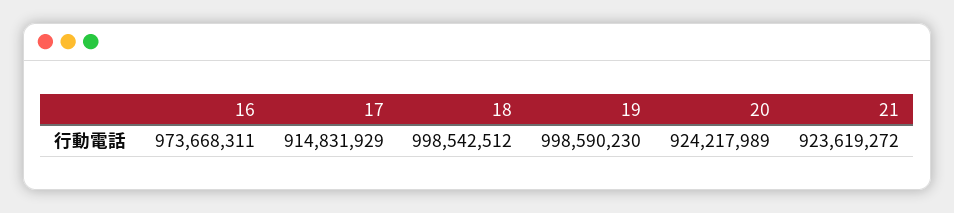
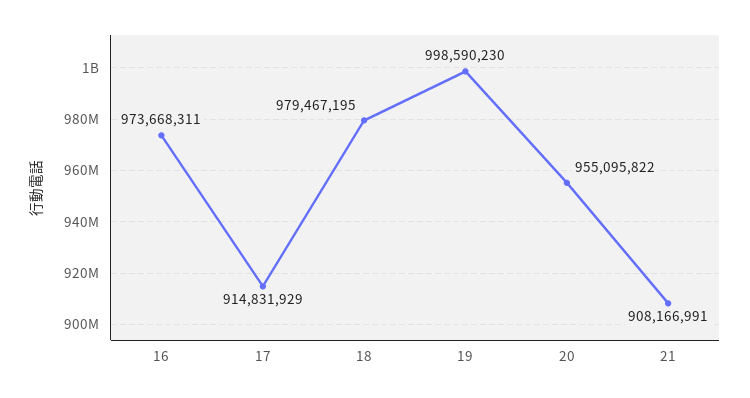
18: 998542512 -> 979467195
20: 924217989 -> 955095822
21: 923619272 -> 908166991

